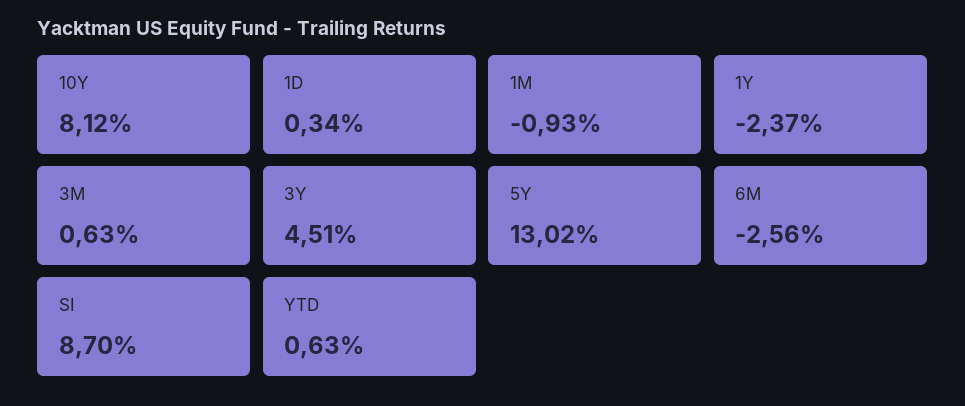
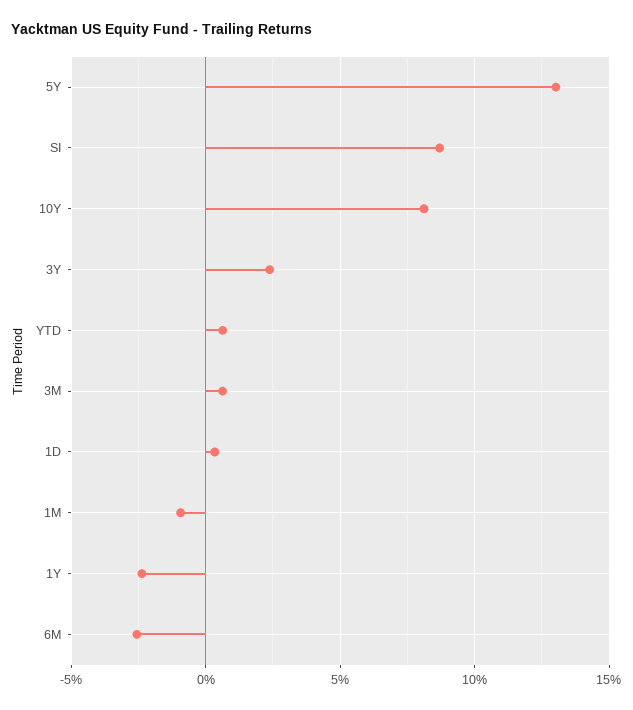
3Y: 4.51 -> 2.5

